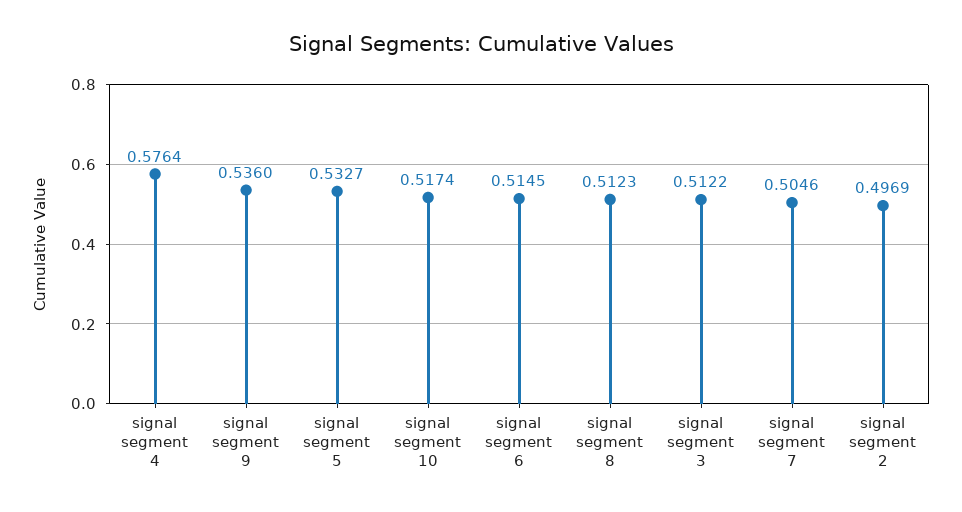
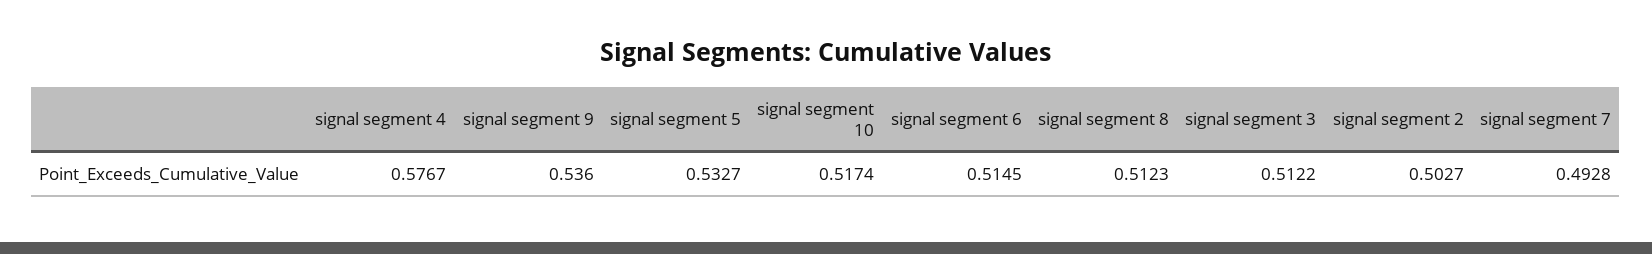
signal segment 4: 0.5764 -> 0.5767
signal segment 7: 0.5046 -> 0.4928
signal segment 2: 0.4969 -> 0.5027

